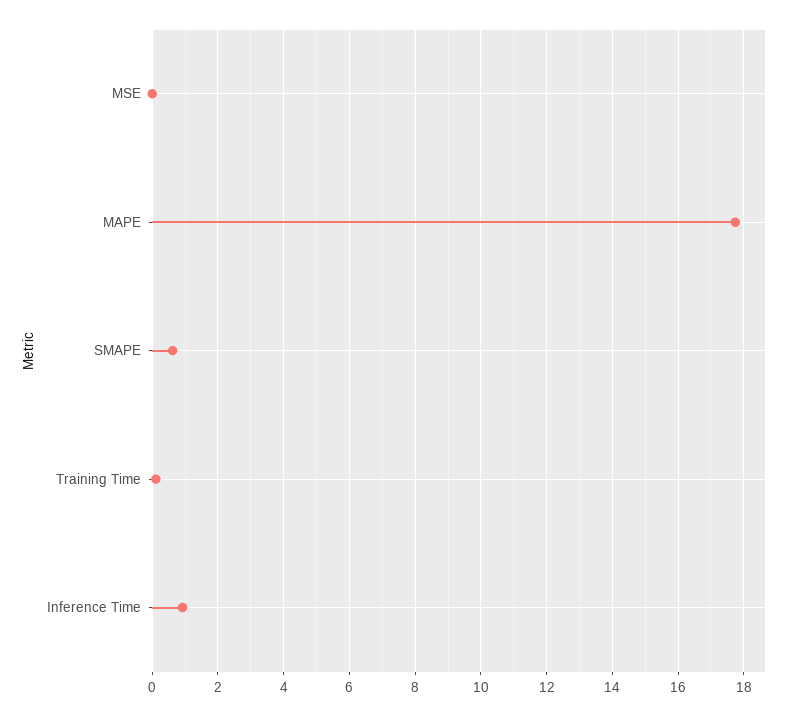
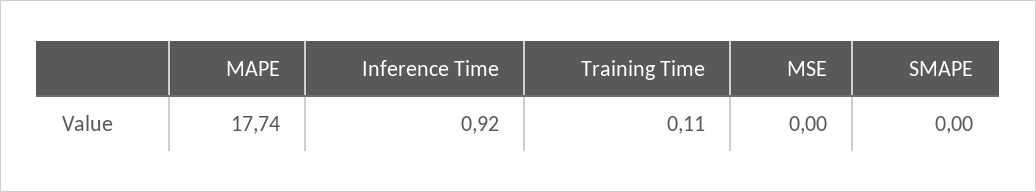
SMAPE: 0.6 -> 0

